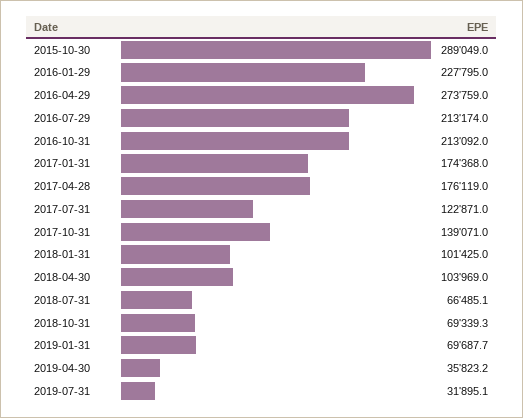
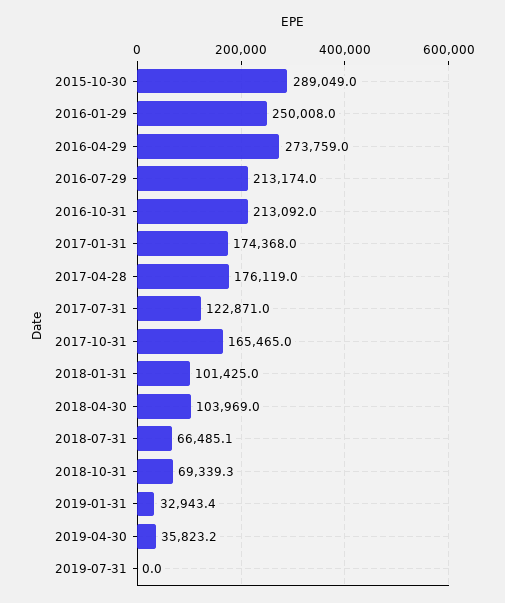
2016-01-29: 227795 -> 250008
2017-10-31: 139071 -> 165465
2019-01-31: 69687.7 -> 32943.4
2019-07-31: 31895.1 -> 0

